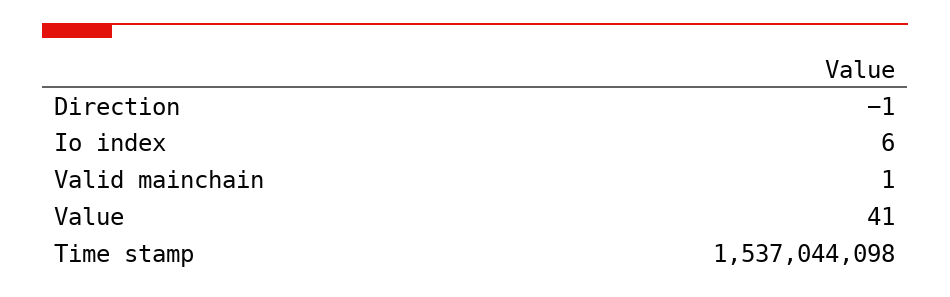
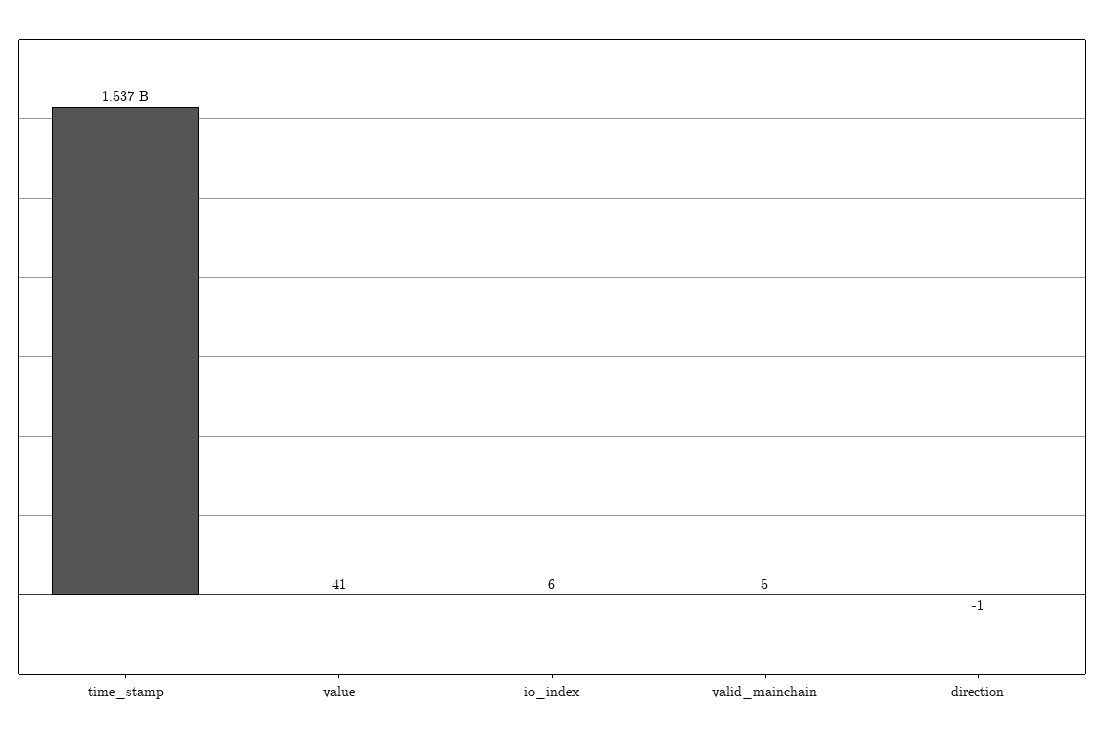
Valid mainchain: 1 -> 5

